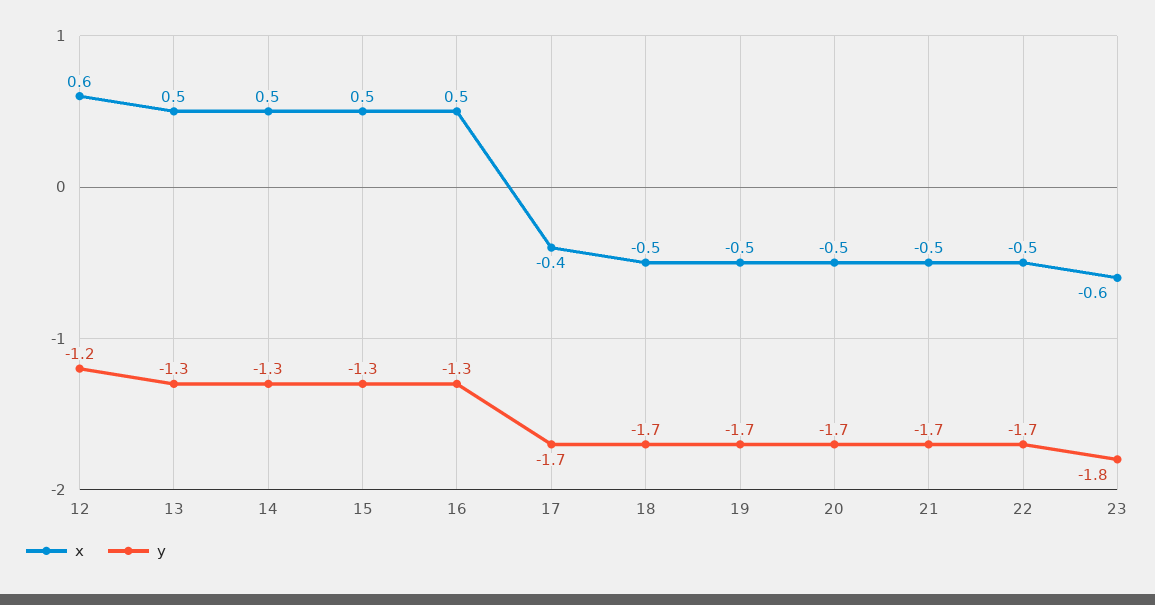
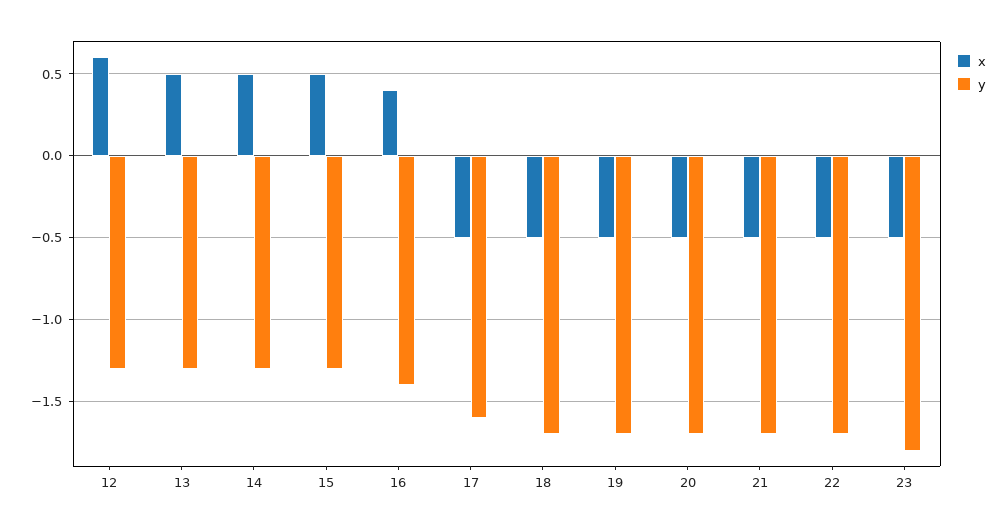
y, 12: -1.2 -> -1.3
x, 16: 0.5 -> 0.4
y, 16: -1.3 -> -1.4
x, 17: -0.4 -> -0.5
y, 17: -1.7 -> -1.6
x, 23: -0.6 -> -0.5

